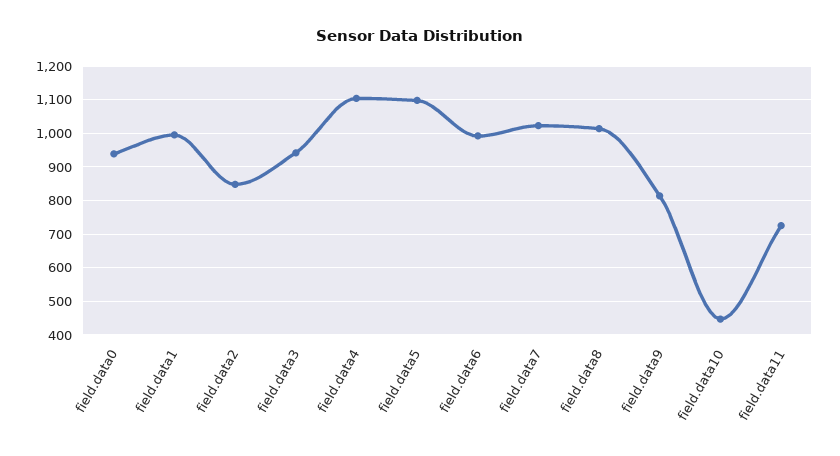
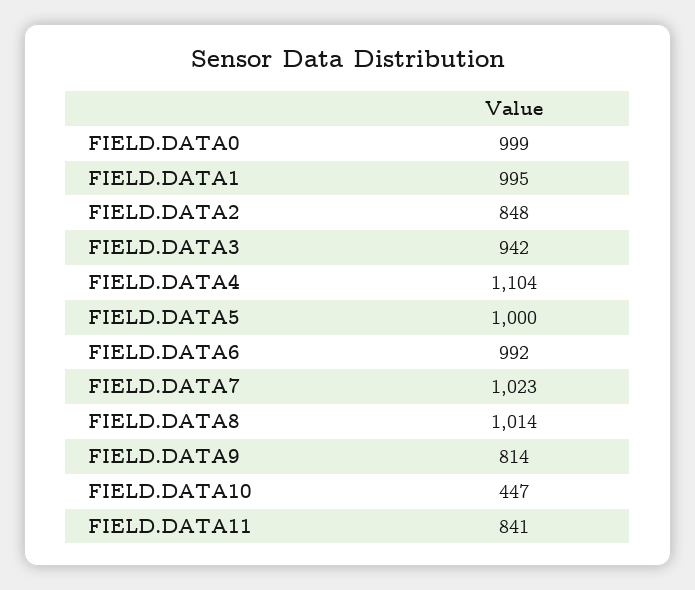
field.data0: 940 -> 999
field.data5: 1100 -> 1000
field.data11: 720 -> 841

